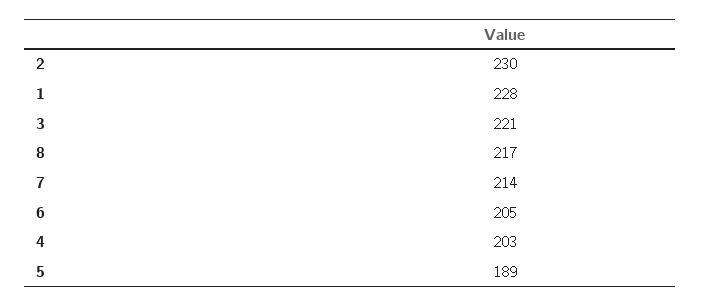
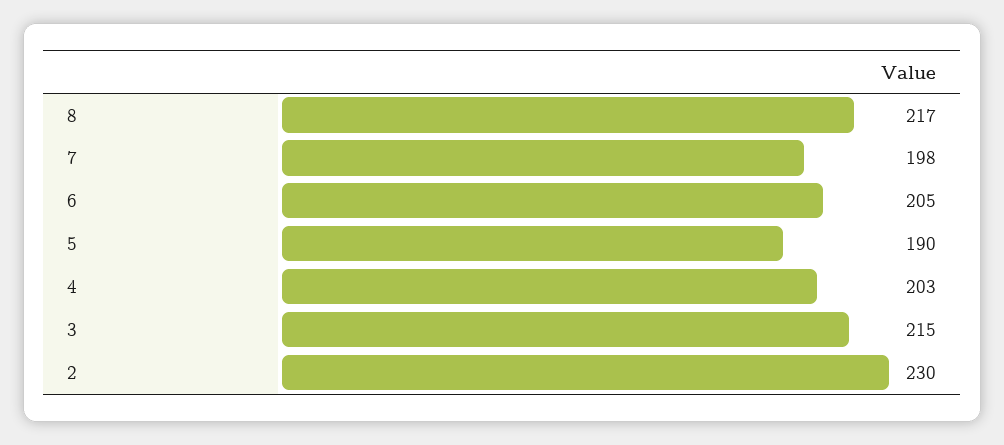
1: 228 -> none
3: 221 -> 215
7: 214 -> 198
5: 189 -> 190

